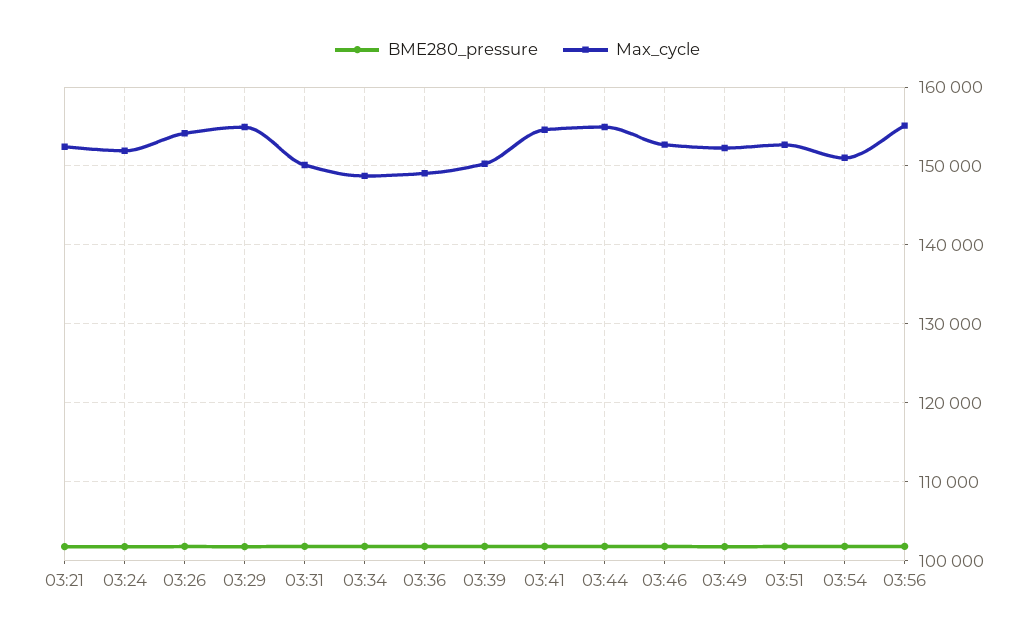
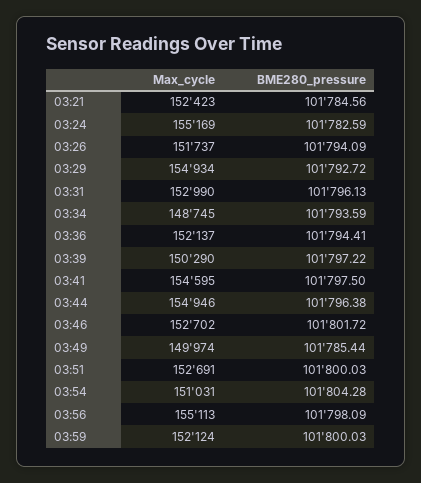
Max_cycle, 03:24: 152000 -> 155169
Max_cycle, 03:26: 154000 -> 151737
Max_cycle, 03:31: 150000 -> 152990
Max_cycle, 03:36: 149000 -> 152137
Max_cycle, 03:49: 152000 -> 149974
Max_cycle, 03:59: none -> 152124
BME280_pressure, 03:59: none -> 101800.03

